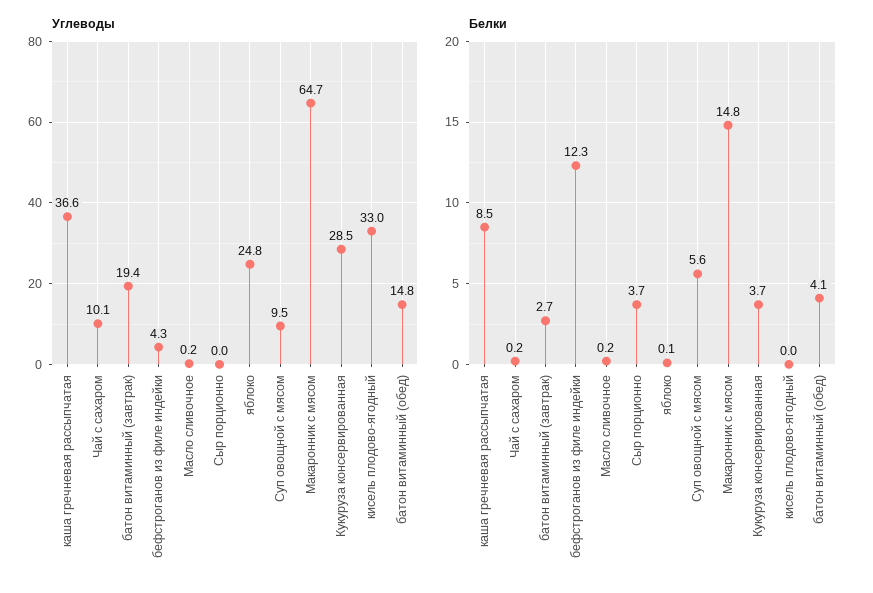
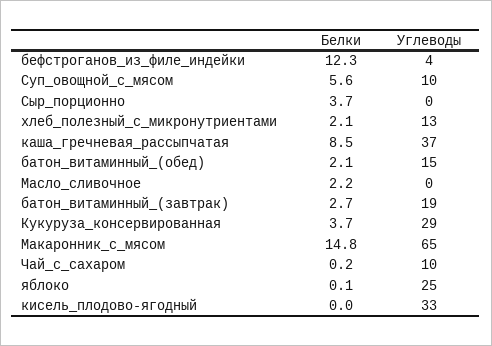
Белки, Масло сливочное: 0.2 -> 2.2
Белки, батон витаминный (обед): 4.1 -> 2.1
Белки, хлеб_полезный_с_микронутриентами: none -> 2.1
Углеводы, хлеб_полезный_с_микронутриентами: none -> 13

